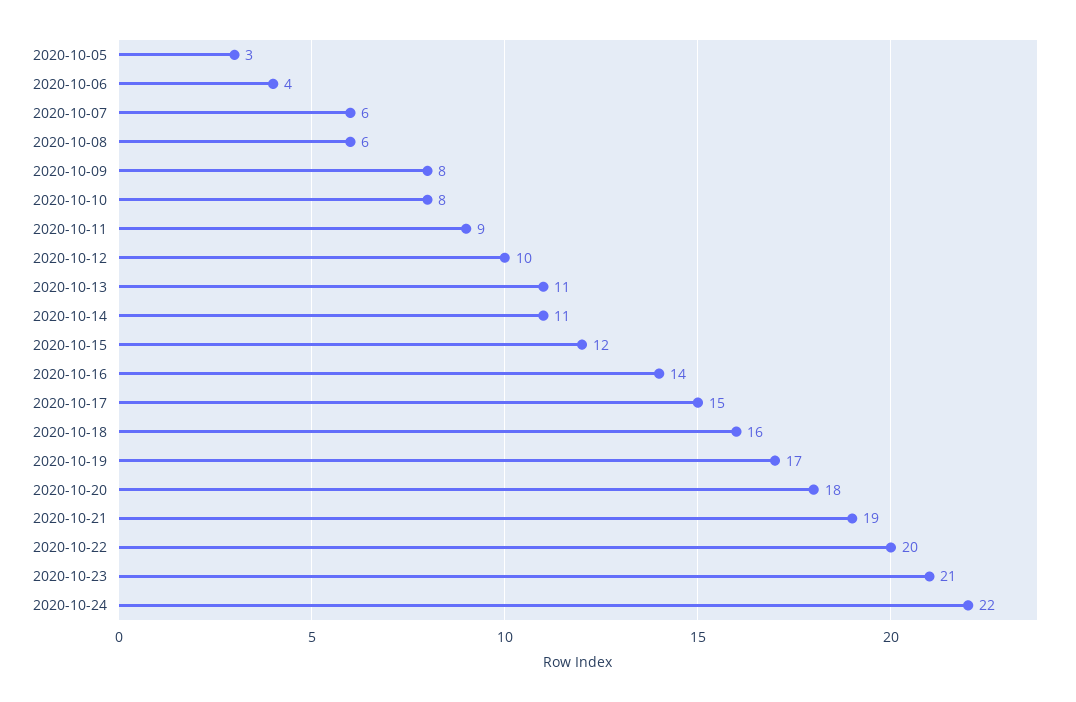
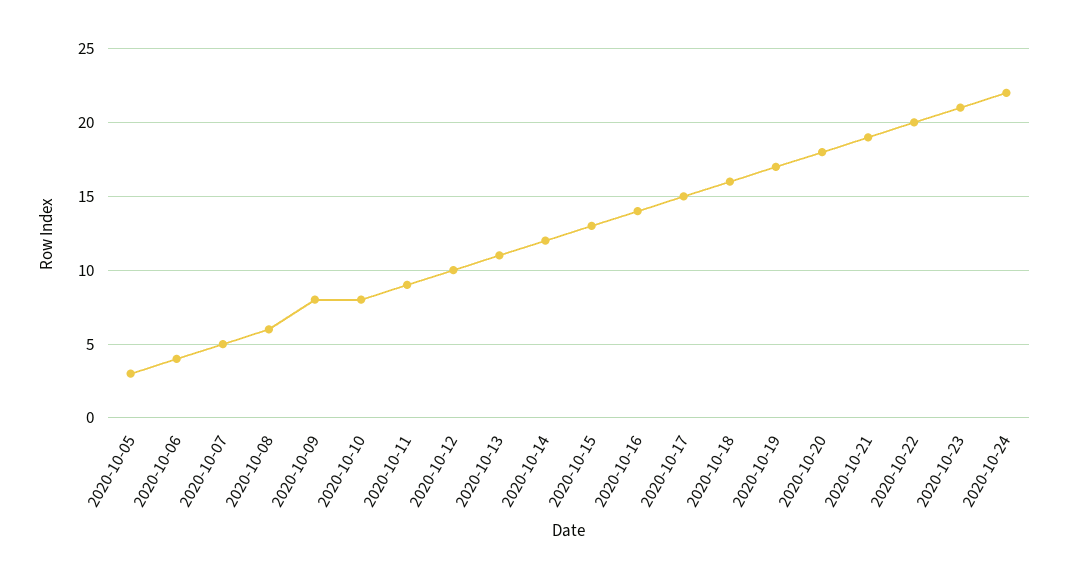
2020-10-07: 6 -> 5
2020-10-14: 11 -> 12
2020-10-15: 12 -> 13

